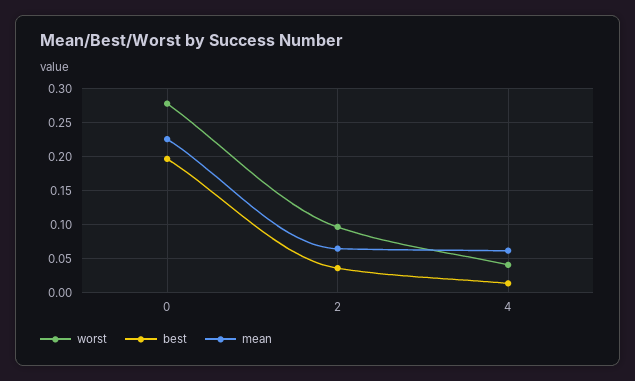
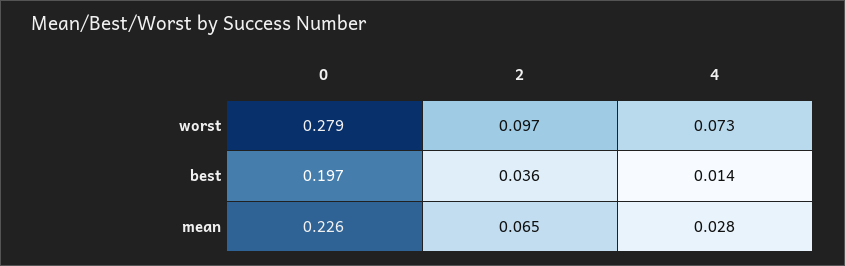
worst, 4: 0.04 -> 0.073
mean, 4: 0.06 -> 0.028

